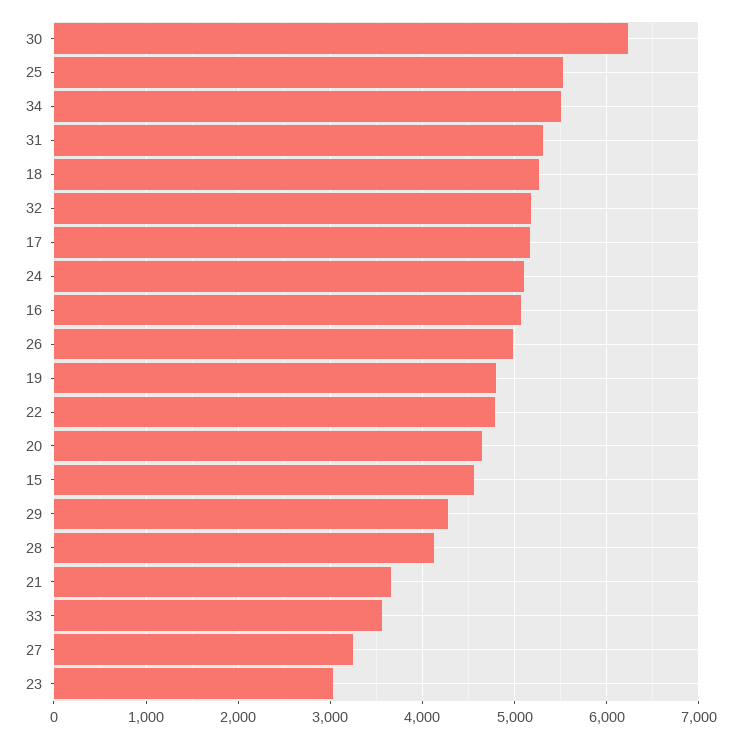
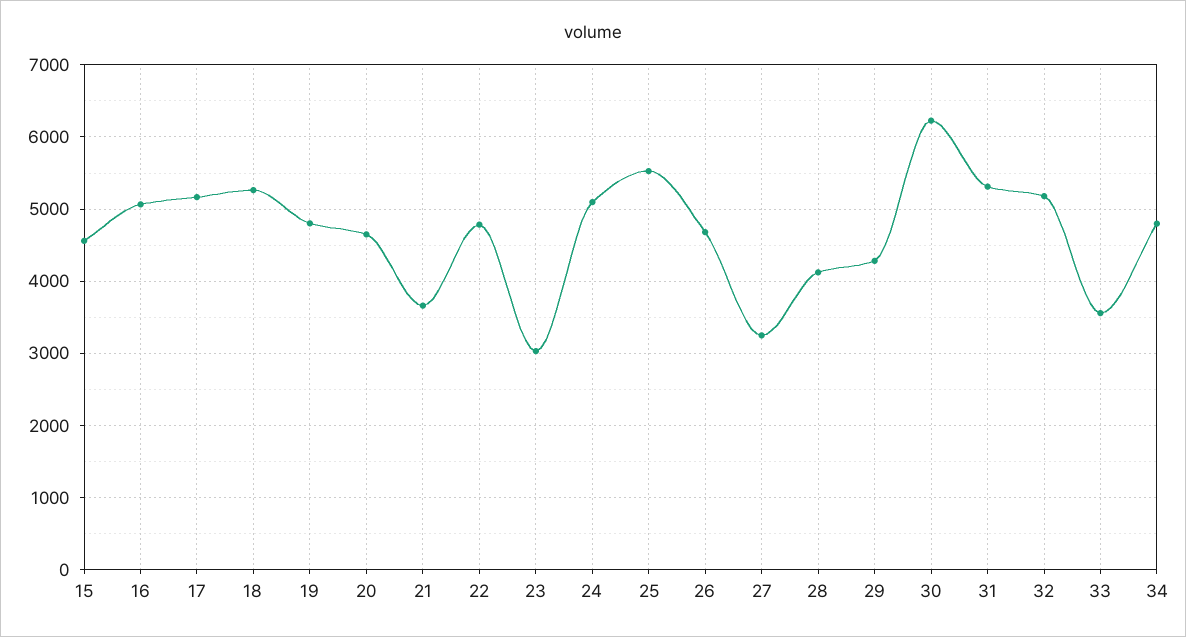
34: 5500 -> 4800
26: 5000 -> 4700

